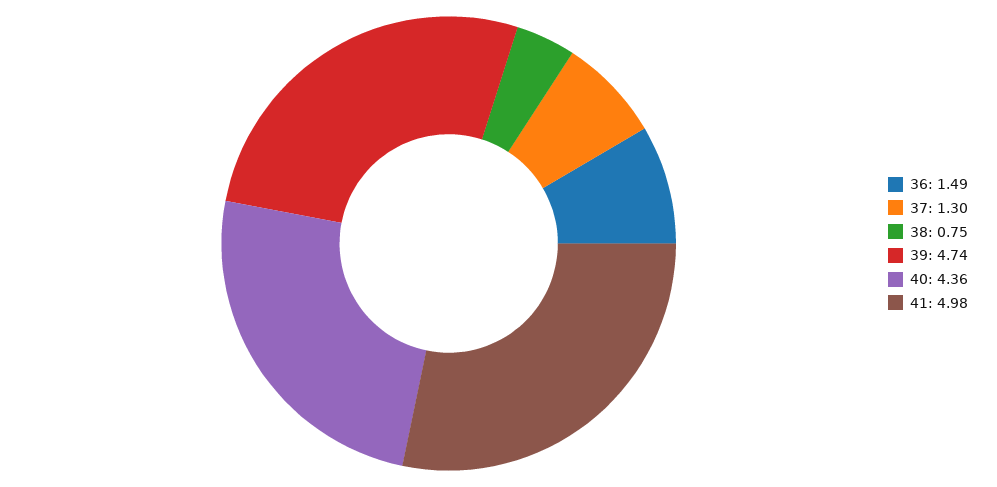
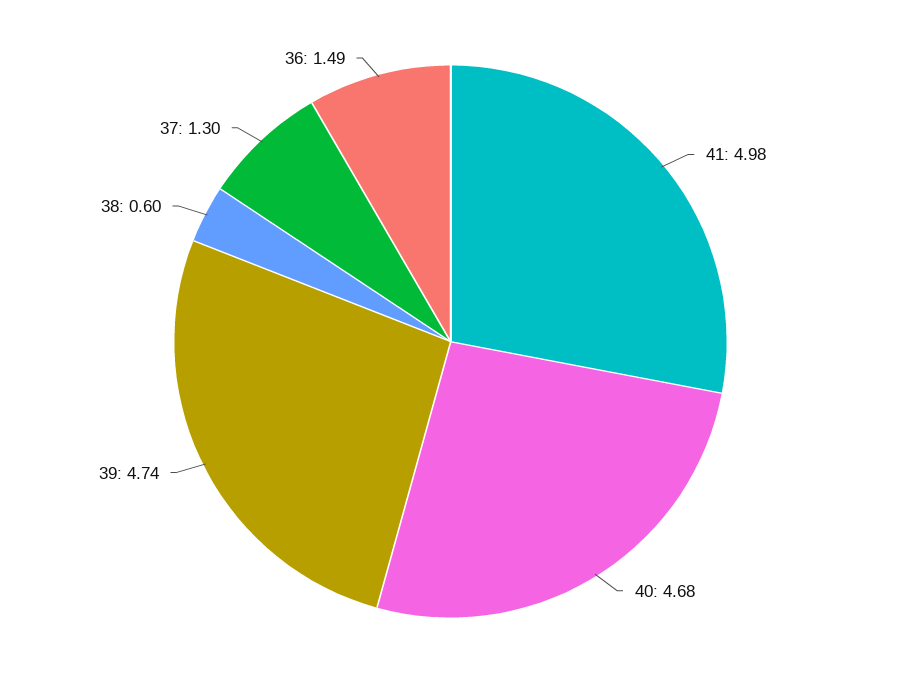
38: 0.75 -> 0.6
40: 4.36 -> 4.68

